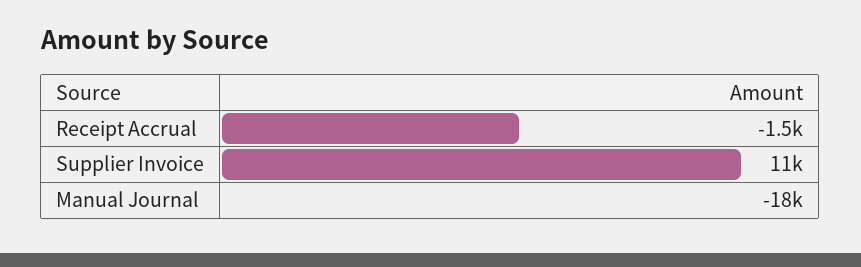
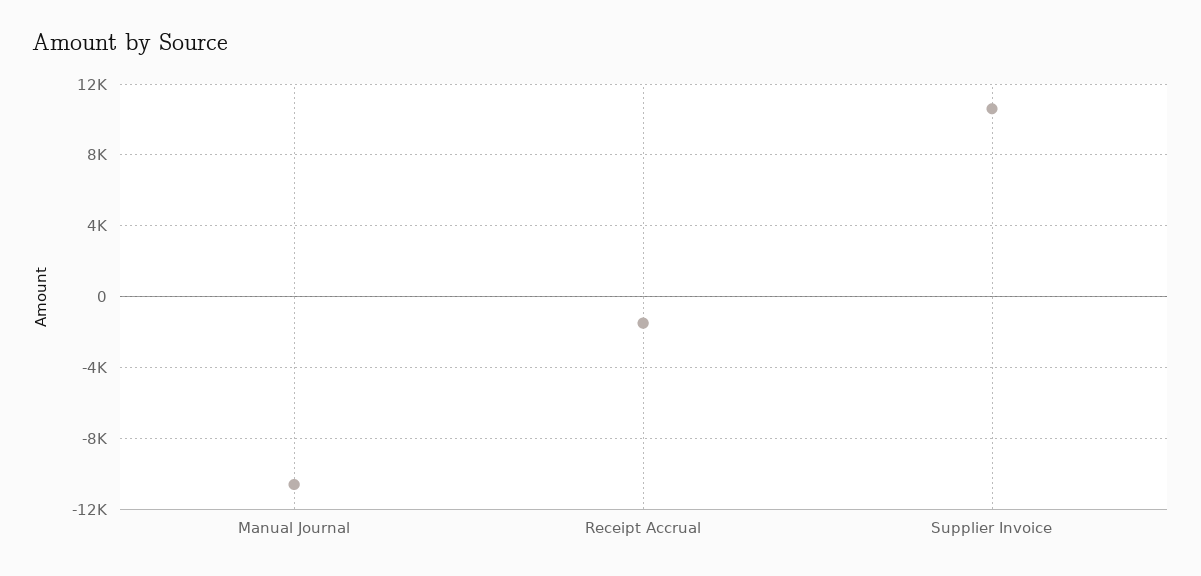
Manual Journal: -18000 -> -10500

